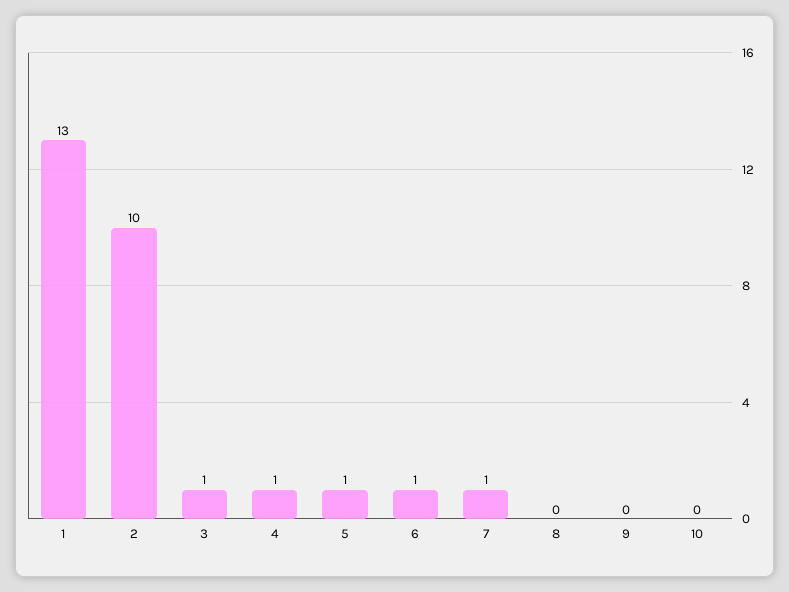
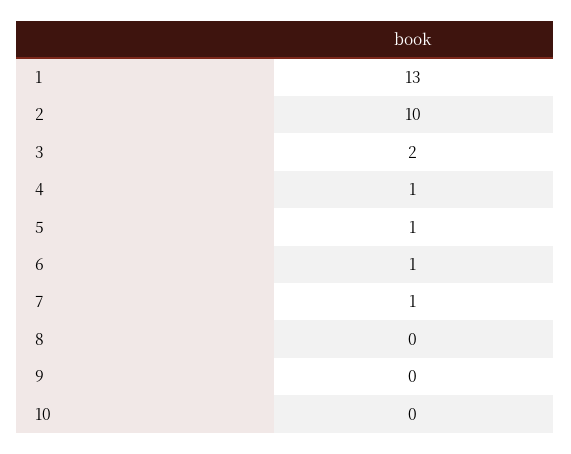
3: 1 -> 2

